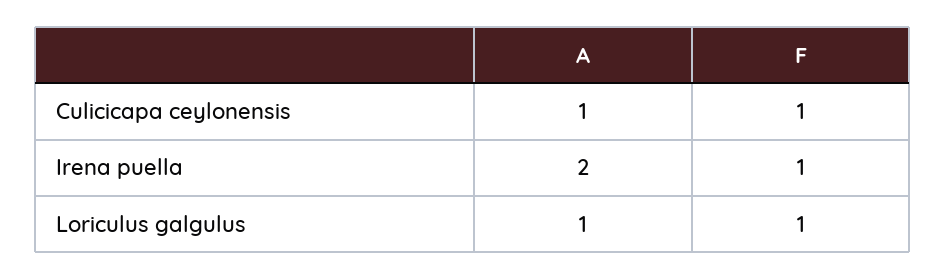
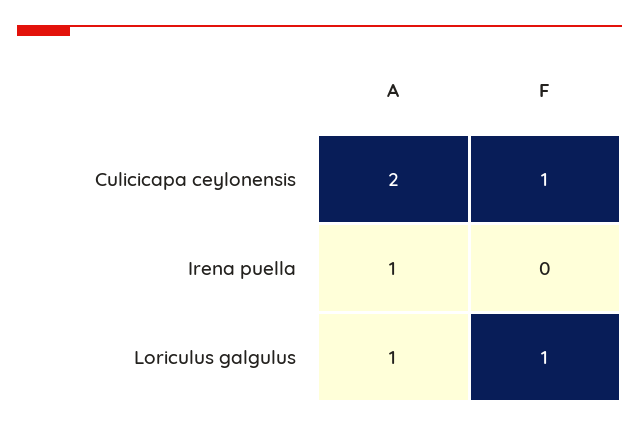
A, Culicicapa ceylonensis: 1 -> 2
A, Irena puella: 2 -> 1
F, Irena puella: 1 -> 0

